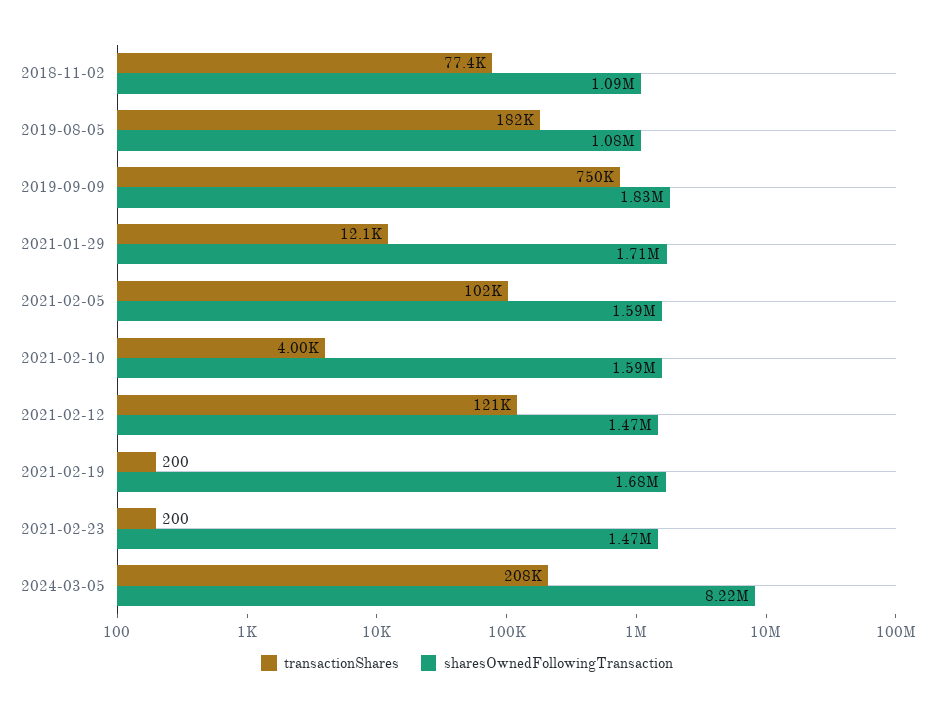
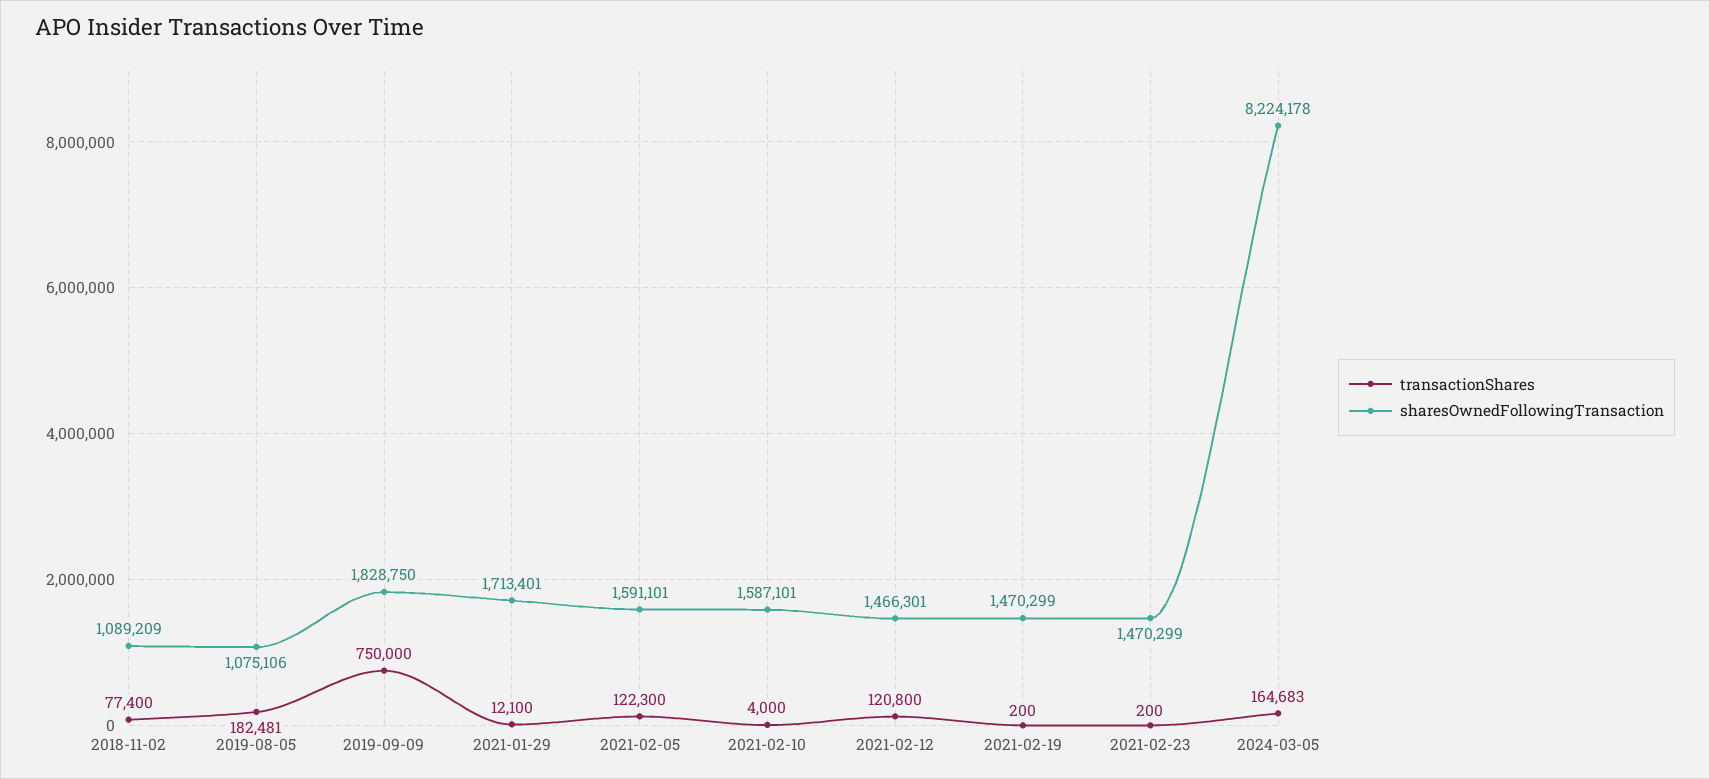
transactionShares, 2021-02-05: 102000 -> 122300
sharesOwnedFollowingTransaction, 2021-02-19: 1680000 -> 1470299
transactionShares, 2024-03-05: 208000 -> 164683

